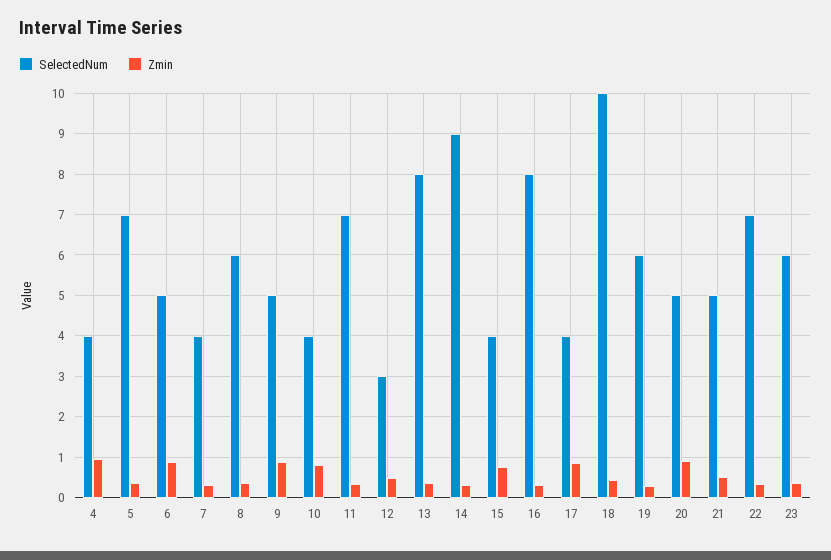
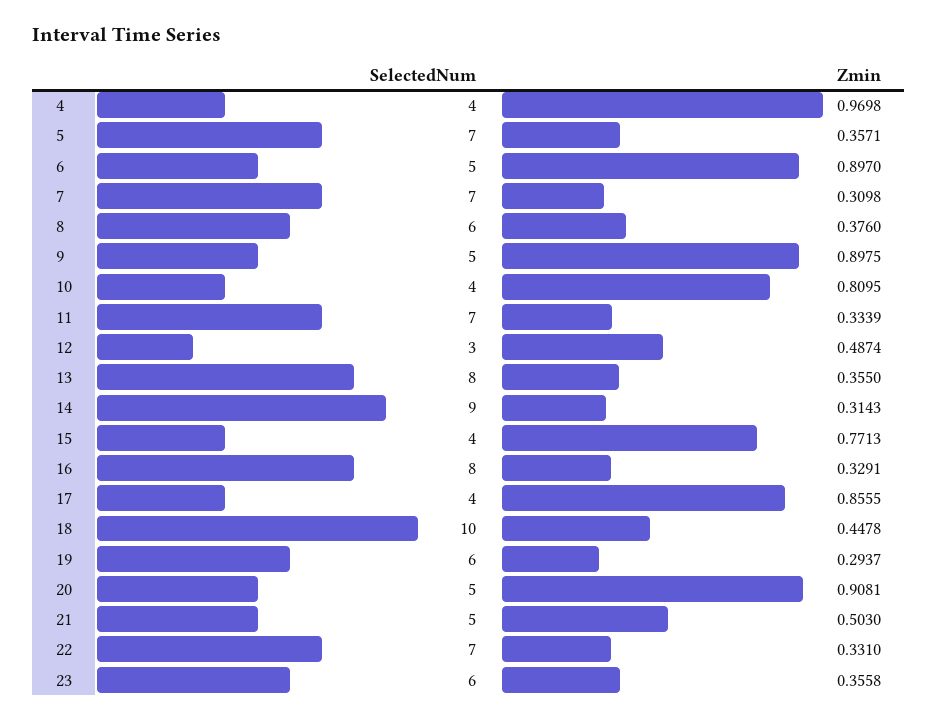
SelectedNum, 7: 4 -> 7

